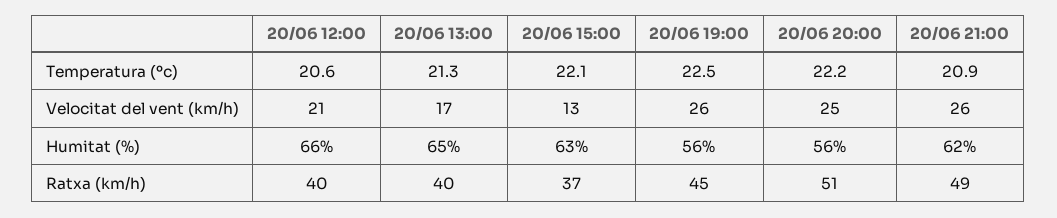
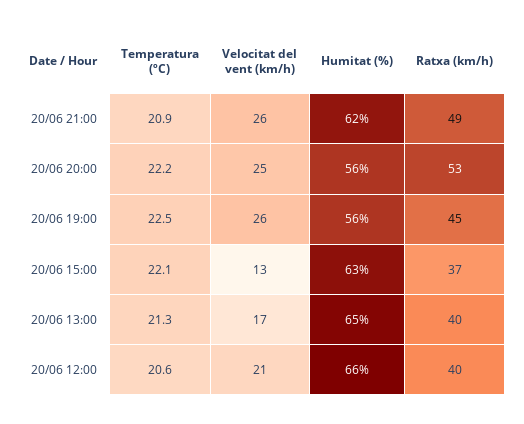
20/06 20:00, Ratxa (km/h): 51 -> 53

